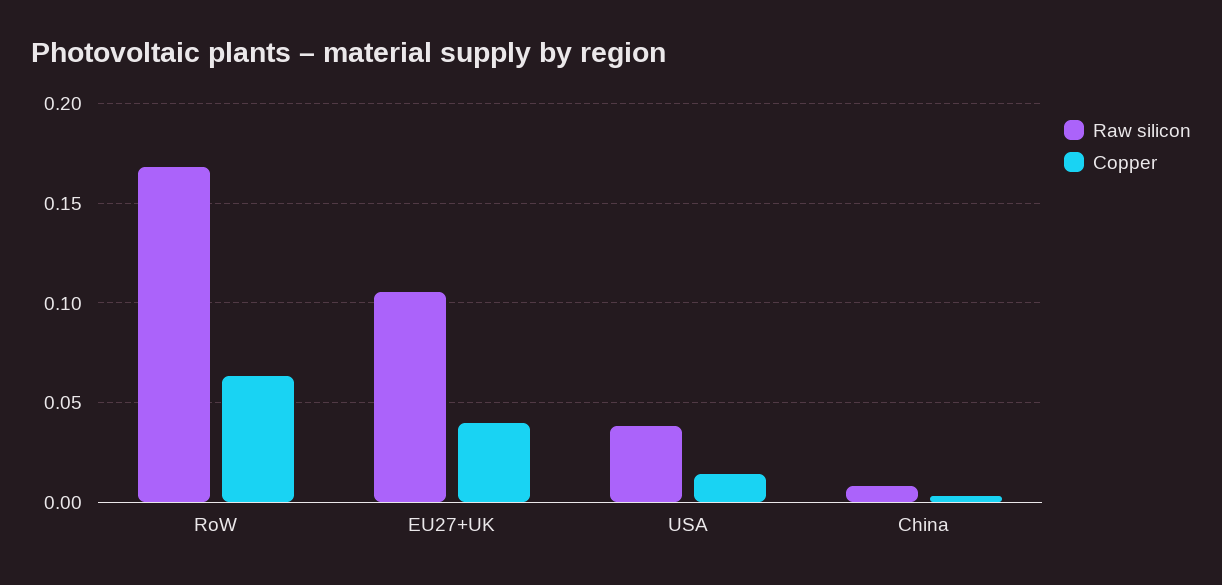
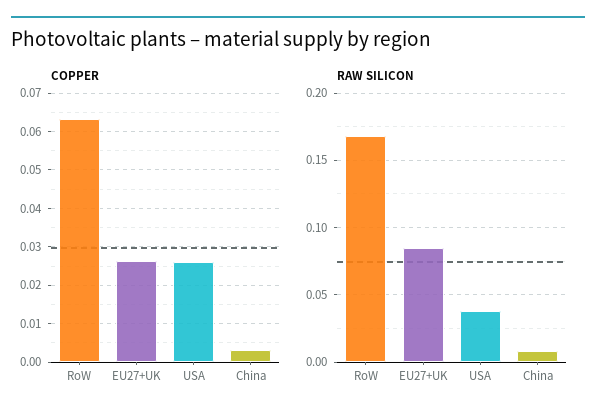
Raw silicon, EU27+UK: 0.105 -> 0.085
Copper, EU27+UK: 0.04 -> 0.026
Copper, USA: 0.015 -> 0.026

